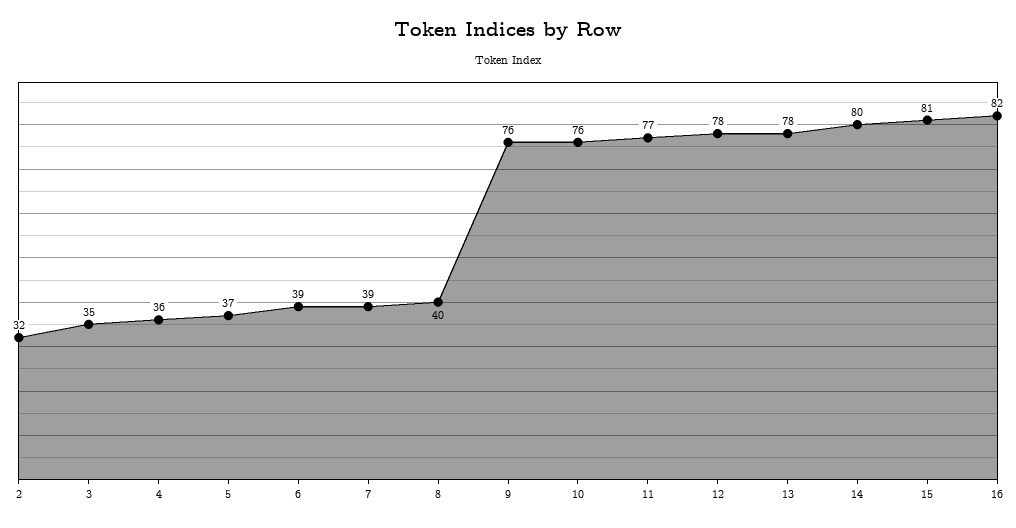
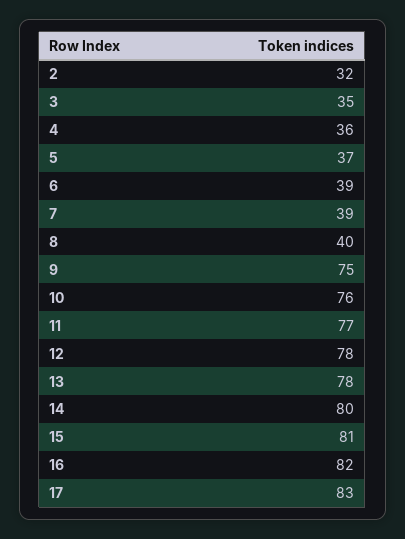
9: 76 -> 75
17: none -> 83

